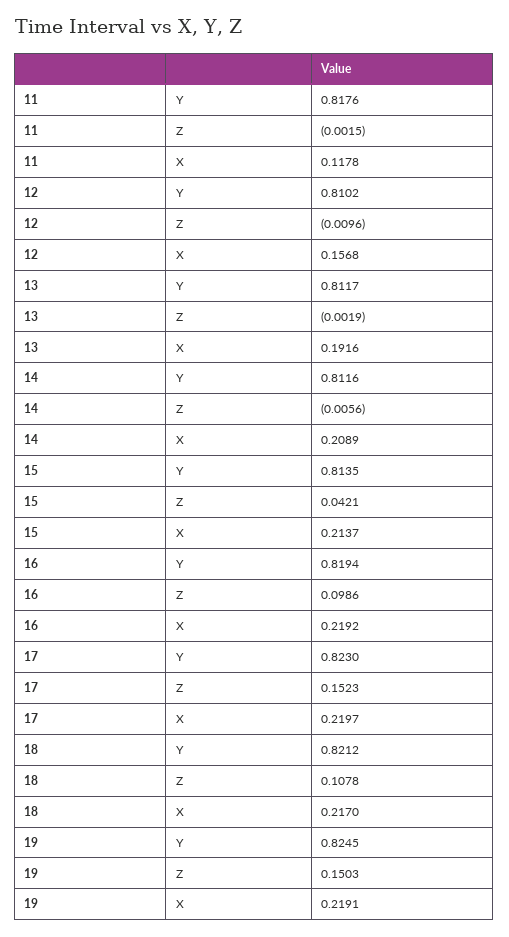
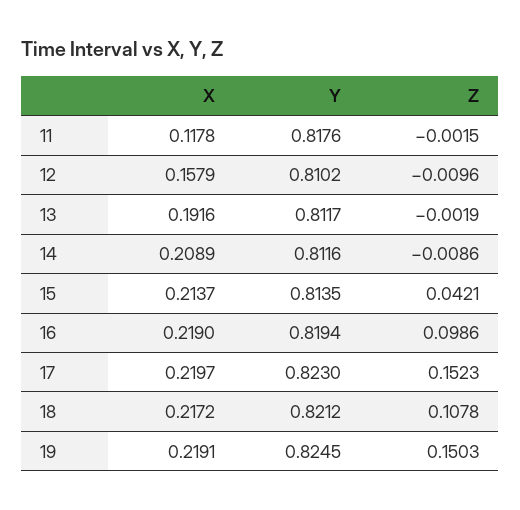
12, X: 0.1568 -> 0.1579
14, Z: -0.0056 -> -0.0086
16, X: 0.2192 -> 0.219
18, X: 0.217 -> 0.2172

